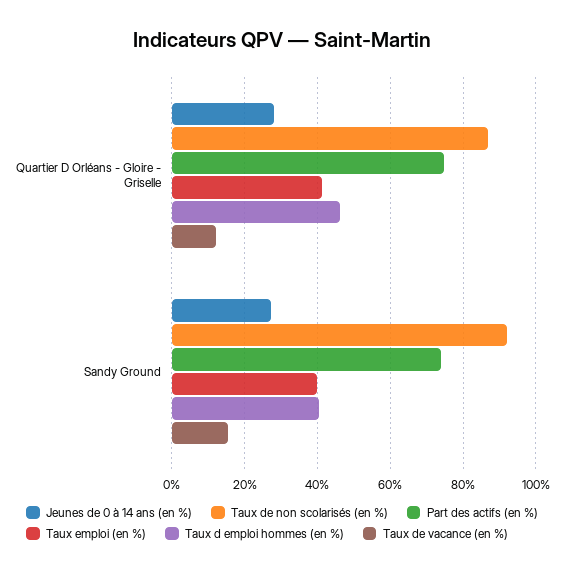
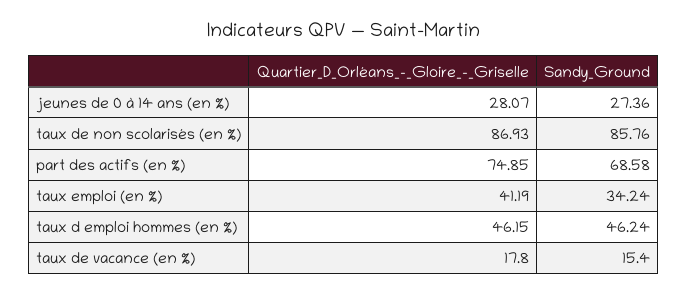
Taux de vacance (en %), Quartier D Orléans - Gloire - Griselle: 12 -> 17.8
Taux de non scolarisés (en %), Sandy Ground: 92 -> 85.76
Part des actifs (en %), Sandy Ground: 74 -> 68.58
Taux emploi (en %), Sandy Ground: 40 -> 34.24
Taux d emploi hommes (en %), Sandy Ground: 40 -> 46.24

